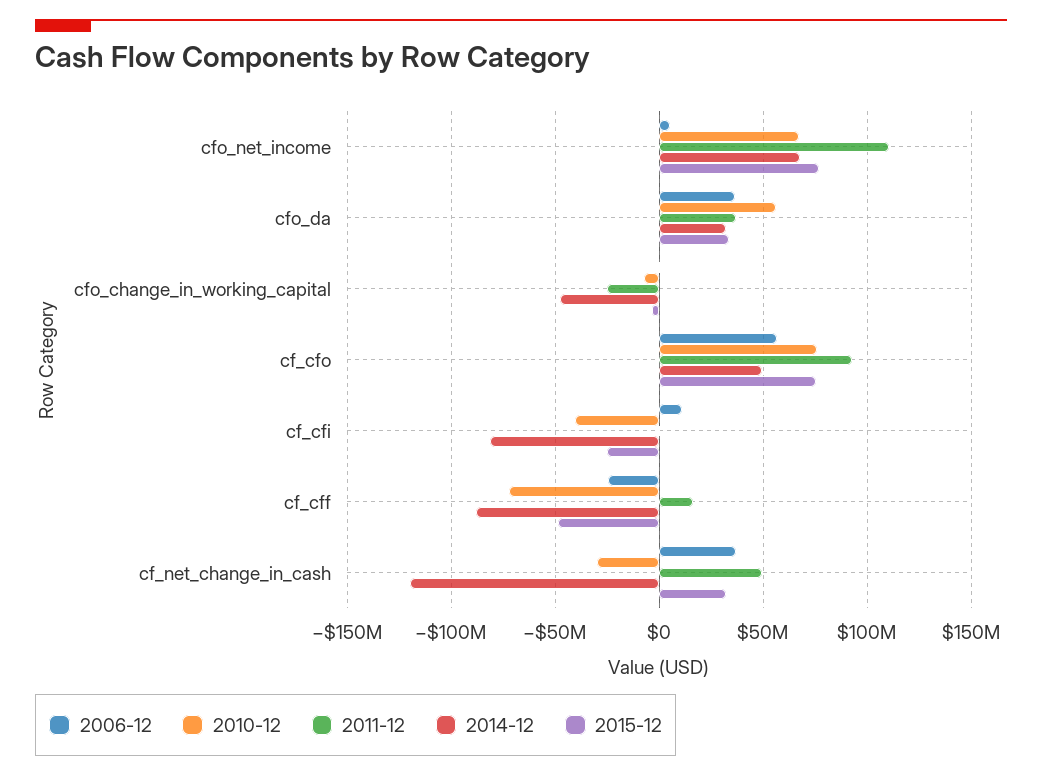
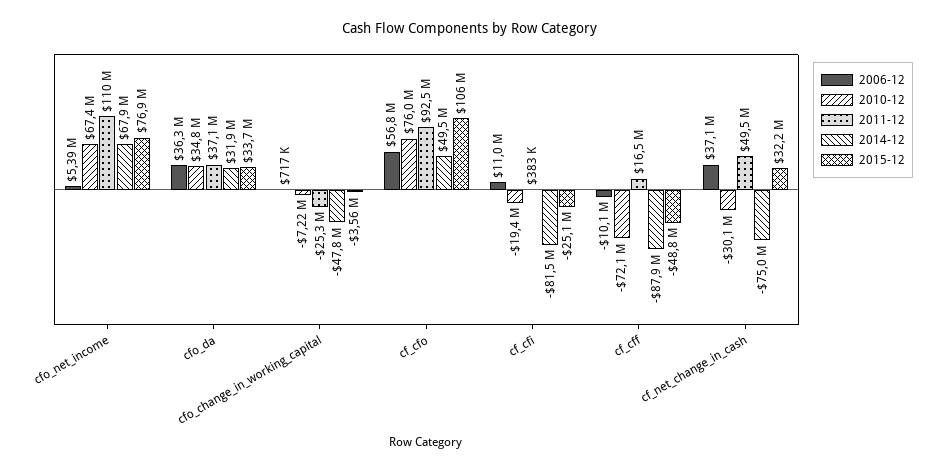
2010-12, cfo_da: 55000000 -> 34800000
2015-12, cf_cfo: 75000000 -> 106000000
2010-12, cf_cfi: -40000000 -> -19400000
2006-12, cf_cff: -25000000 -> -10100000
2014-12, cf_net_change_in_cash: -120000000 -> -75000000

